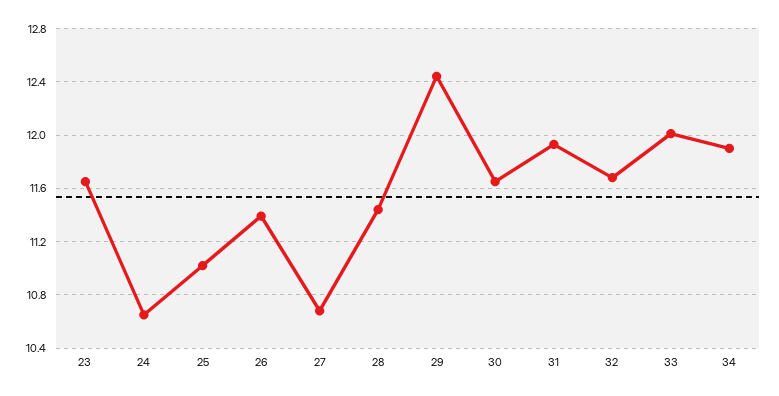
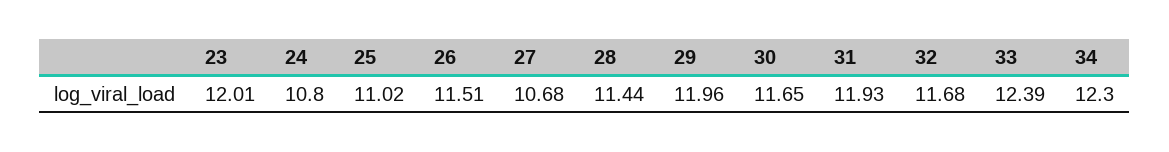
23: 11.65 -> 12.01
24: 10.65 -> 10.8
26: 11.4 -> 11.51
29: 12.45 -> 11.96
33: 12 -> 12.39
34: 11.9 -> 12.3

